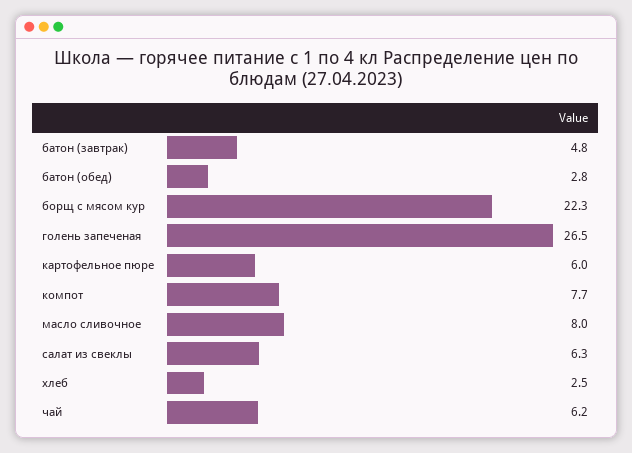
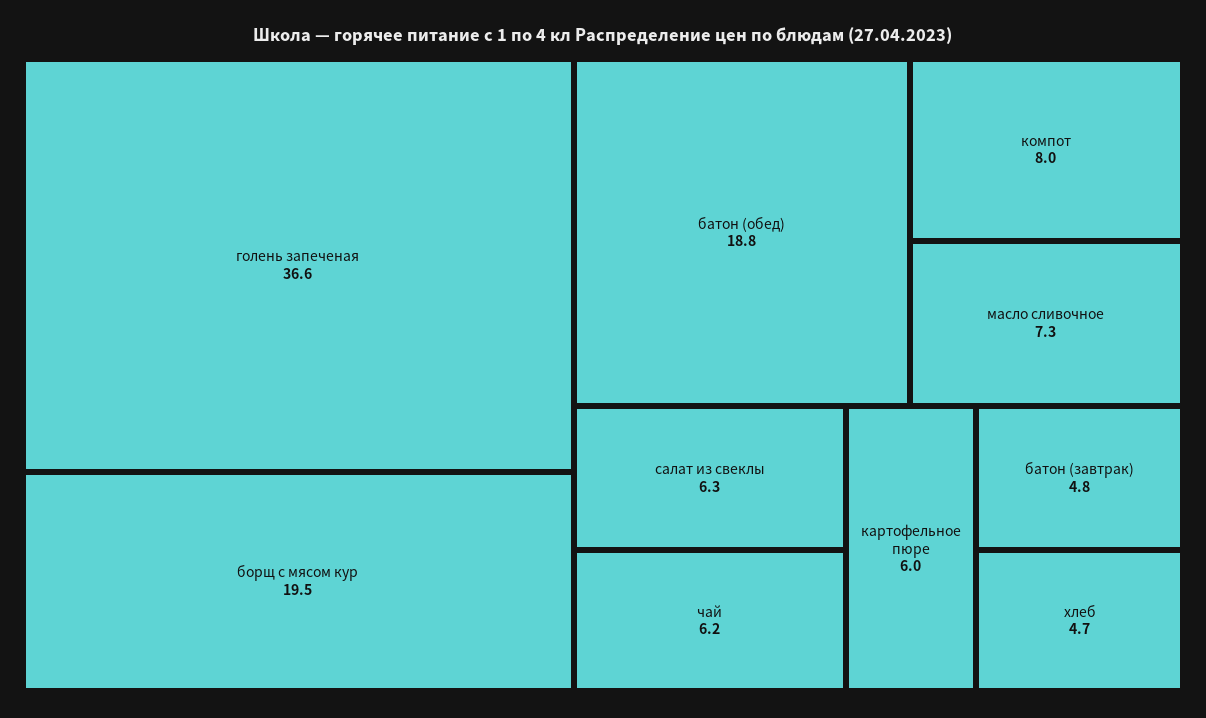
батон (обед): 2.8 -> 18.8
борщ с мясом кур: 22.3 -> 19.5
голень запеченая: 26.5 -> 36.6
компот: 7.7 -> 8
масло сливочное: 8 -> 7.3
хлеб: 2.5 -> 4.7

